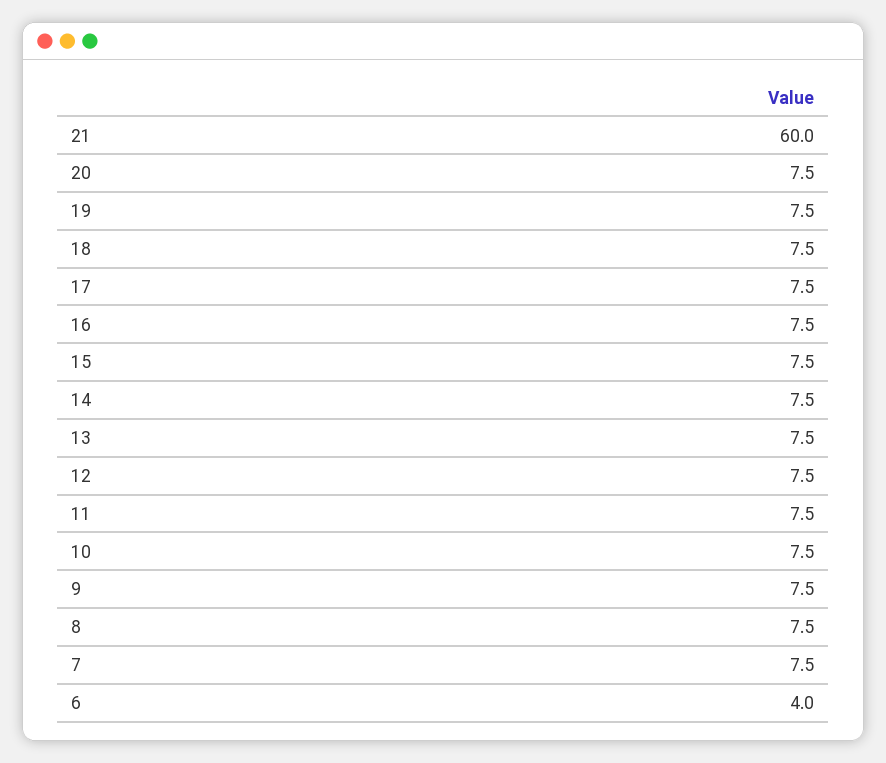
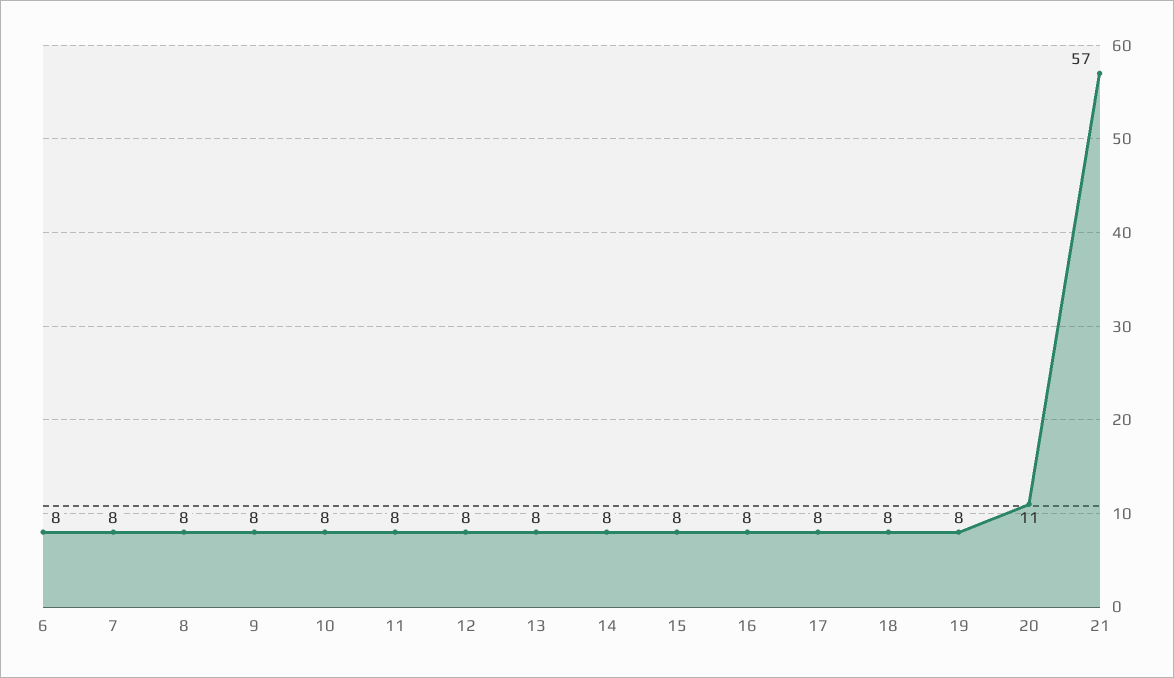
21: 60 -> 57
20: 7.5 -> 11
6: 4 -> 8

